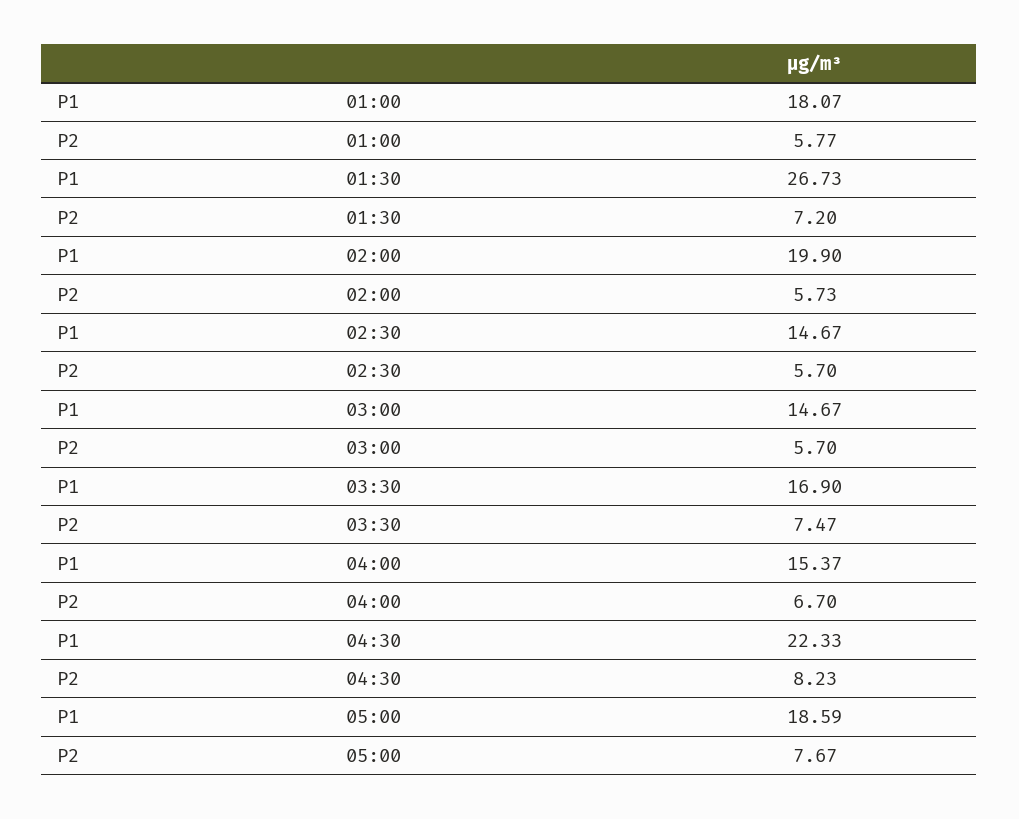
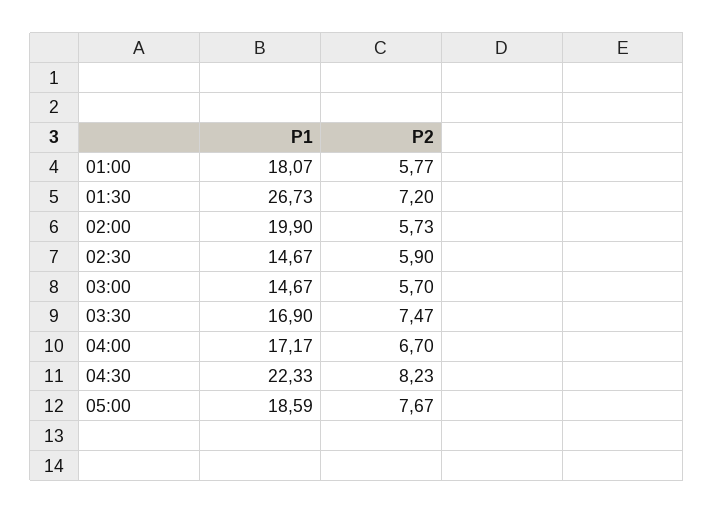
P2, 02:30: 5.7 -> 5.9
P1, 04:00: 15.37 -> 17.17

